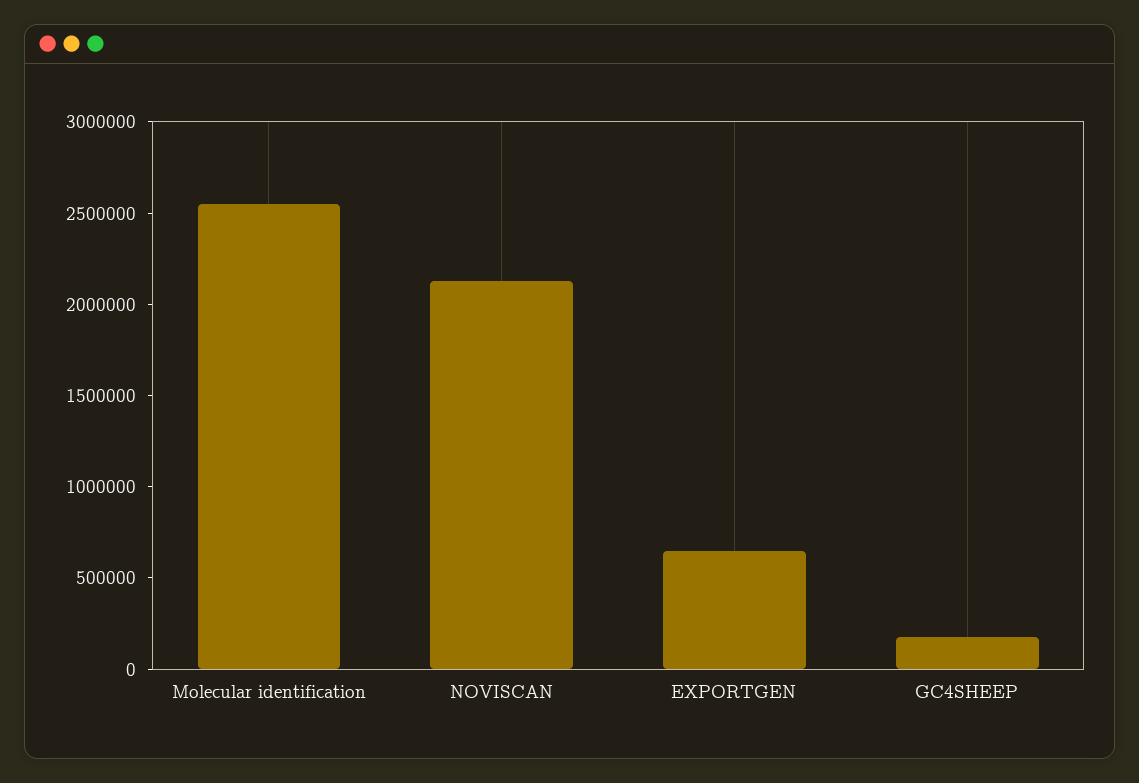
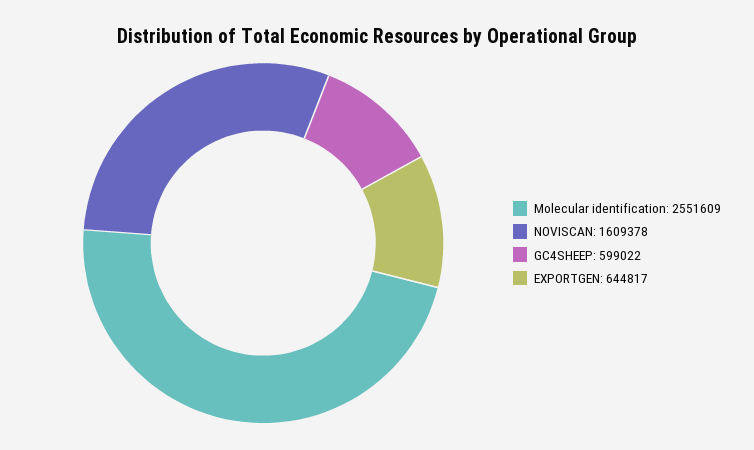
NOVISCAN: 2100000 -> 1609378
GC4SHEEP: 200000 -> 599022

